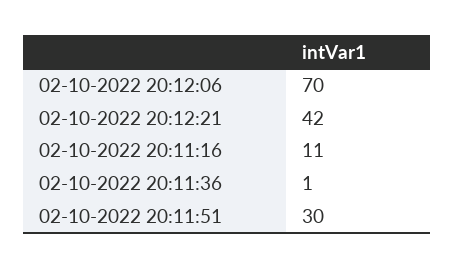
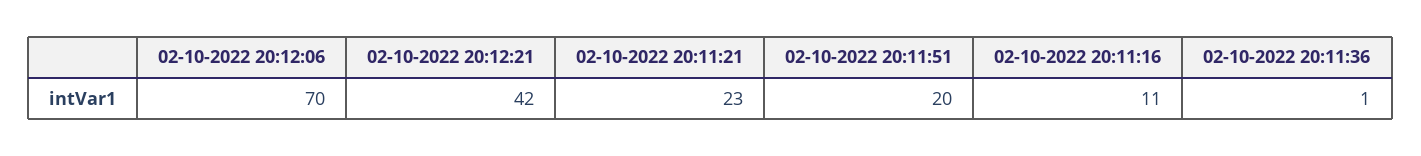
02-10-2022 20:11:51: 30 -> 20
02-10-2022 20:11:21: none -> 23

